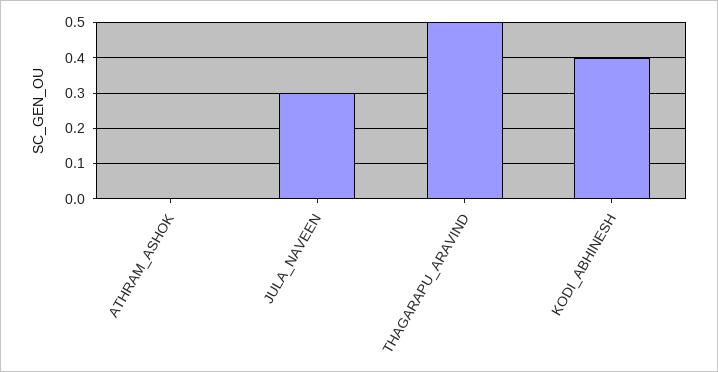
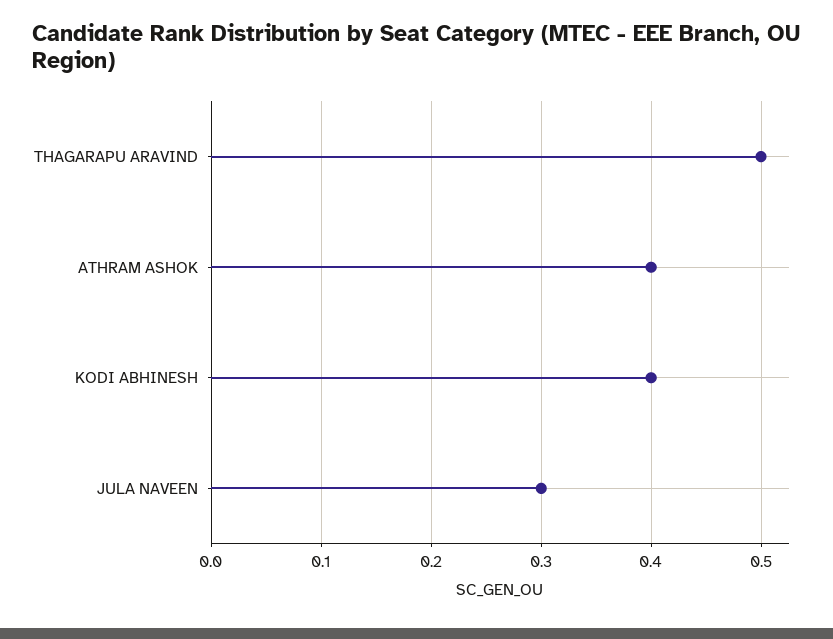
ATHRAM_ASHOK: 0 -> 0.4

